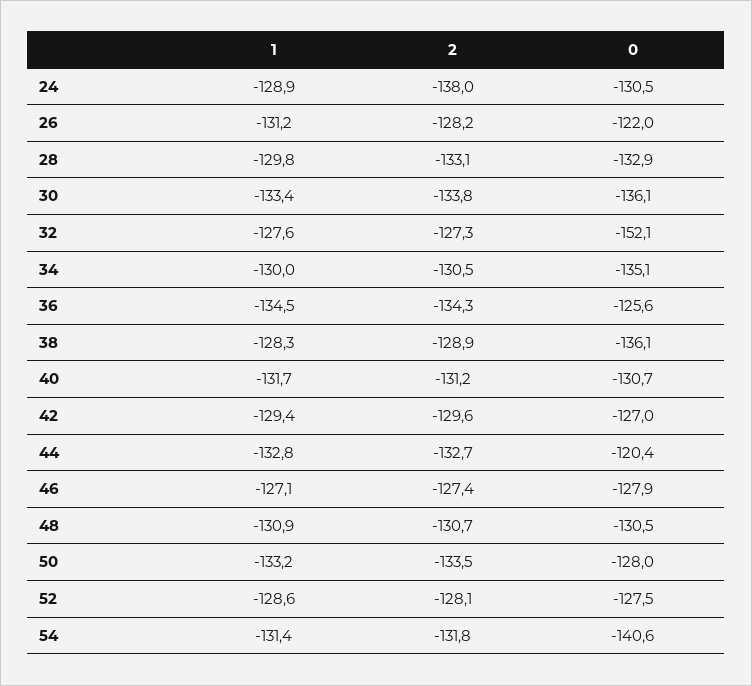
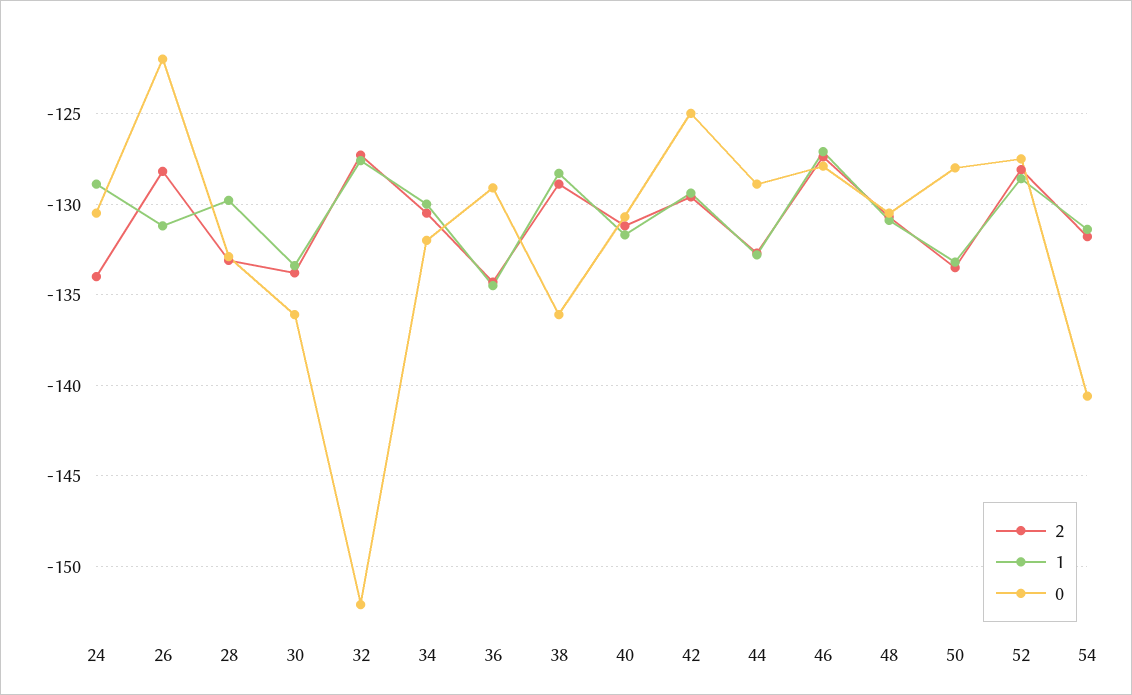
2, 24: -138 -> -134
0, 34: -135.1 -> -132
0, 36: -125.6 -> -129
0, 42: -127 -> -125
0, 44: -120.4 -> -129

